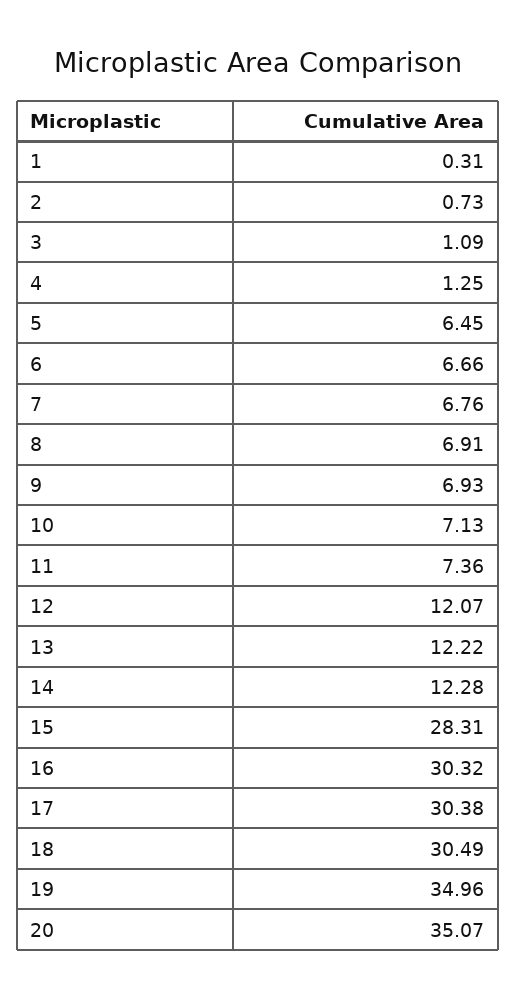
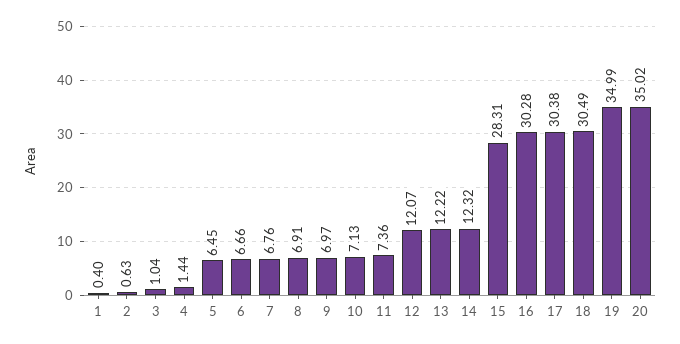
1: 0.31 -> 0.4
2: 0.73 -> 0.63
3: 1.09 -> 1.04
4: 1.25 -> 1.44
9: 6.93 -> 6.97
14: 12.28 -> 12.32
16: 30.32 -> 30.28
19: 34.96 -> 34.99
20: 35.07 -> 35.02

